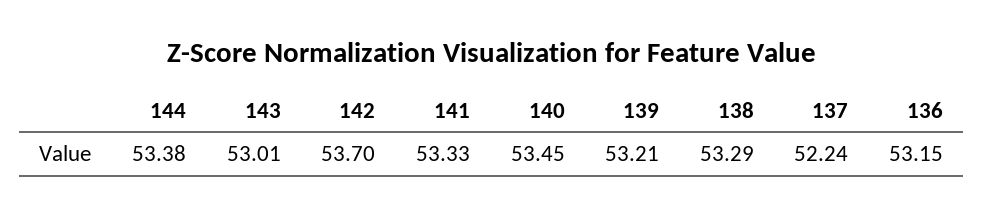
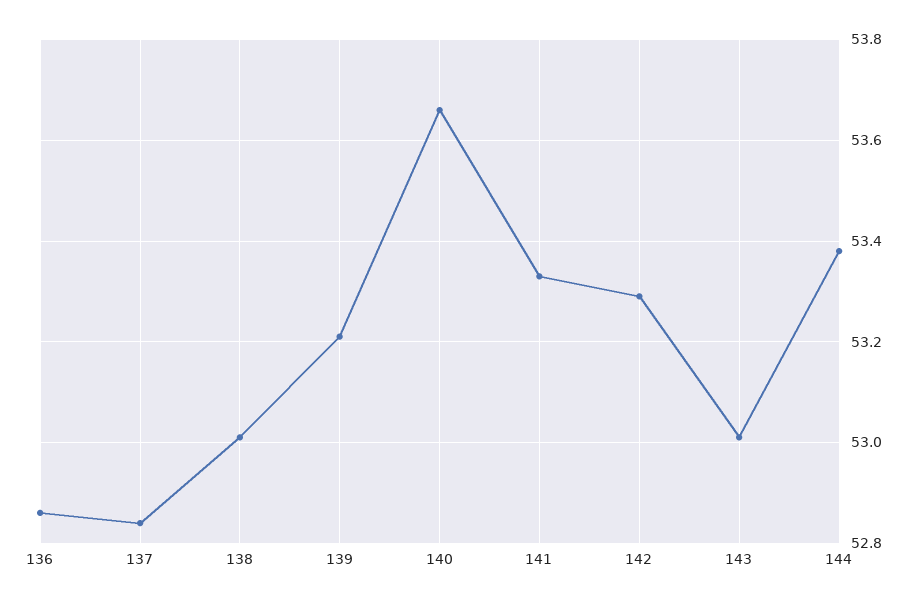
142: 53.7 -> 53.3
140: 53.45 -> 53.65
138: 53.29 -> 53
137: 52.24 -> 52.85
136: 53.15 -> 52.85

